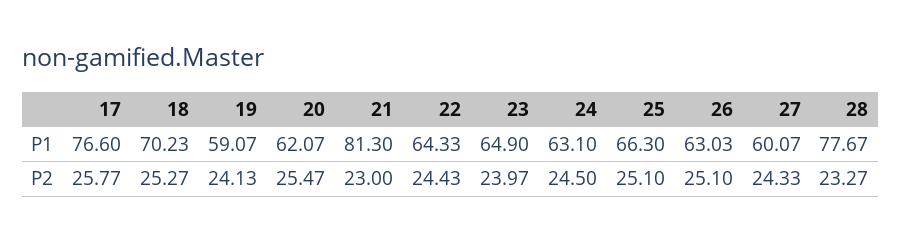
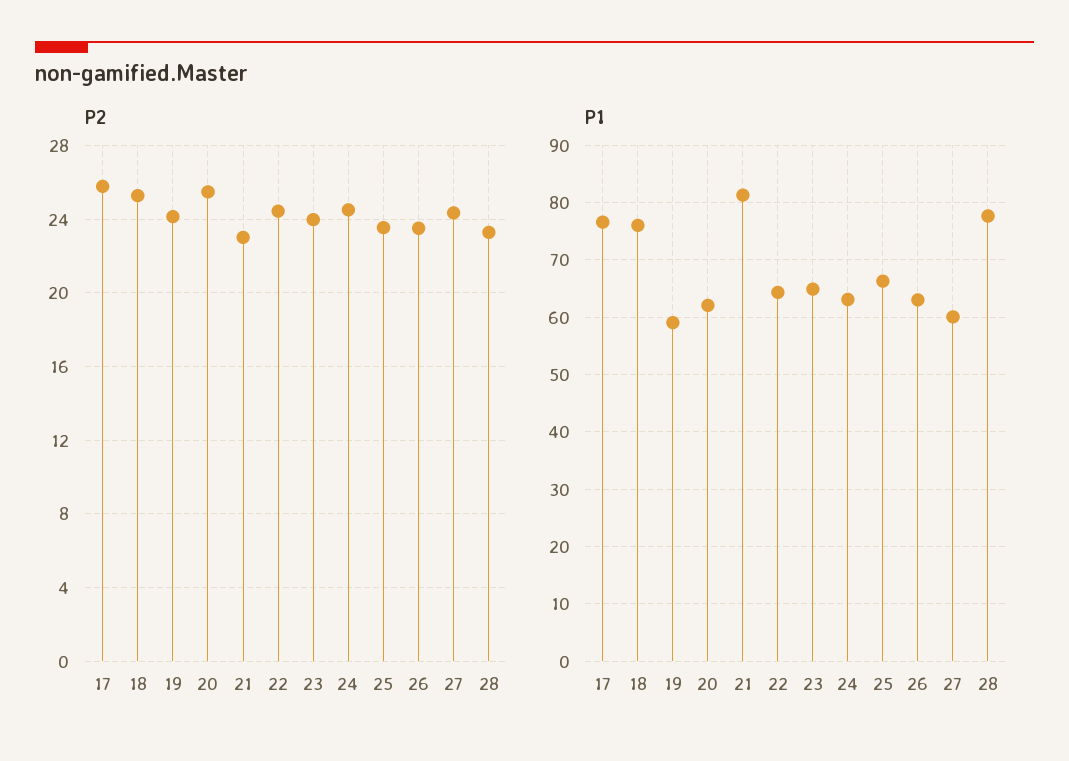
P1, 18: 70.23 -> 76
P2, 25: 25.1 -> 23.5
P2, 26: 25.1 -> 23.5

